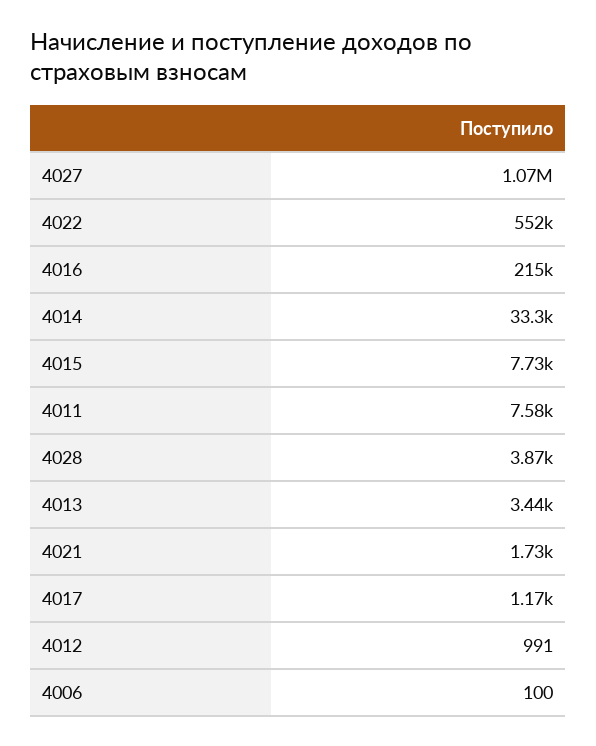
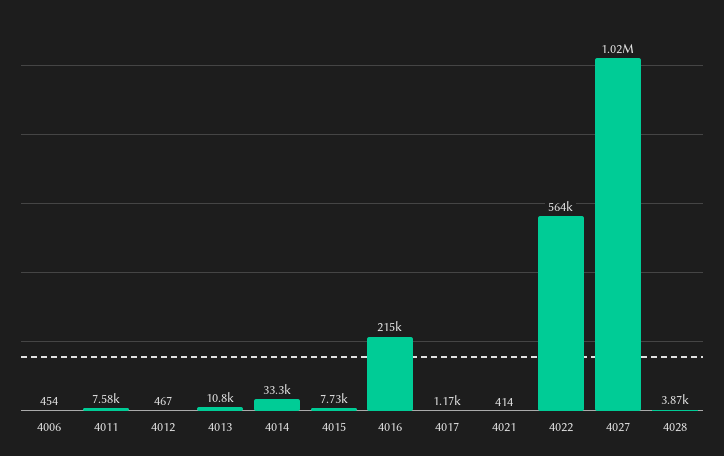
4027: 1070000 -> 1020000
4022: 552000 -> 564000
4013: 3440 -> 10800
4021: 1730 -> 414
4012: 991 -> 467
4006: 100 -> 454

